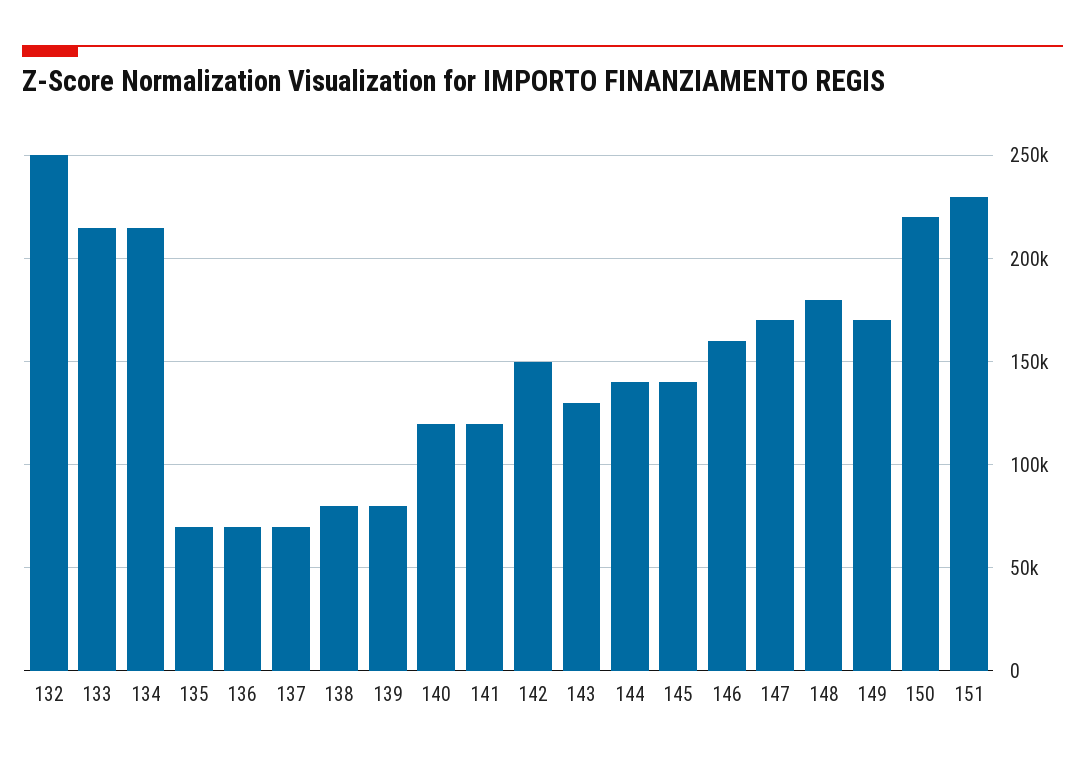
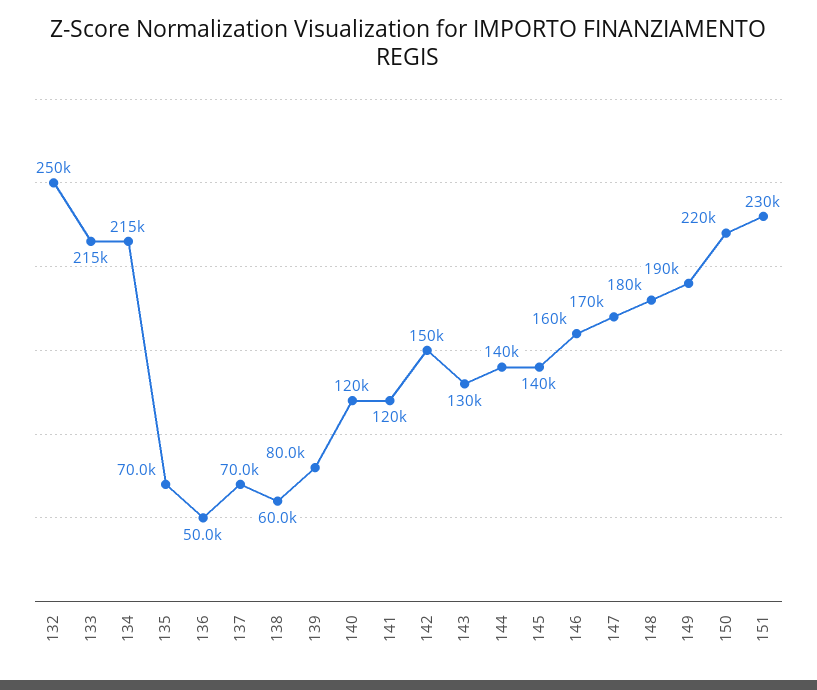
136: 70000 -> 50000
138: 80000 -> 60000
149: 170000 -> 190000

